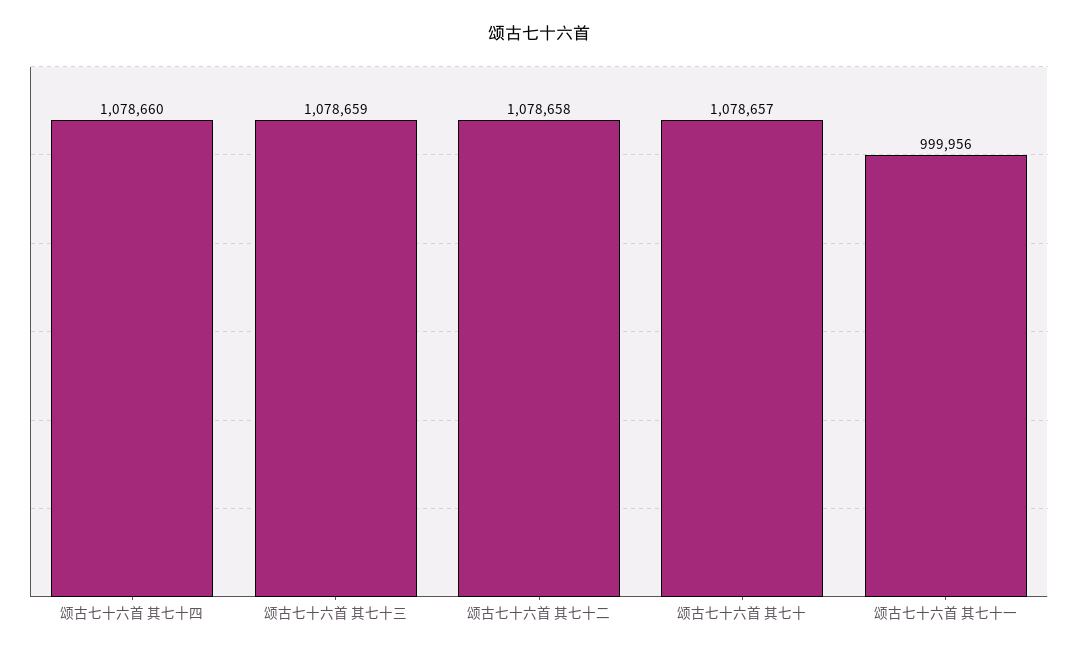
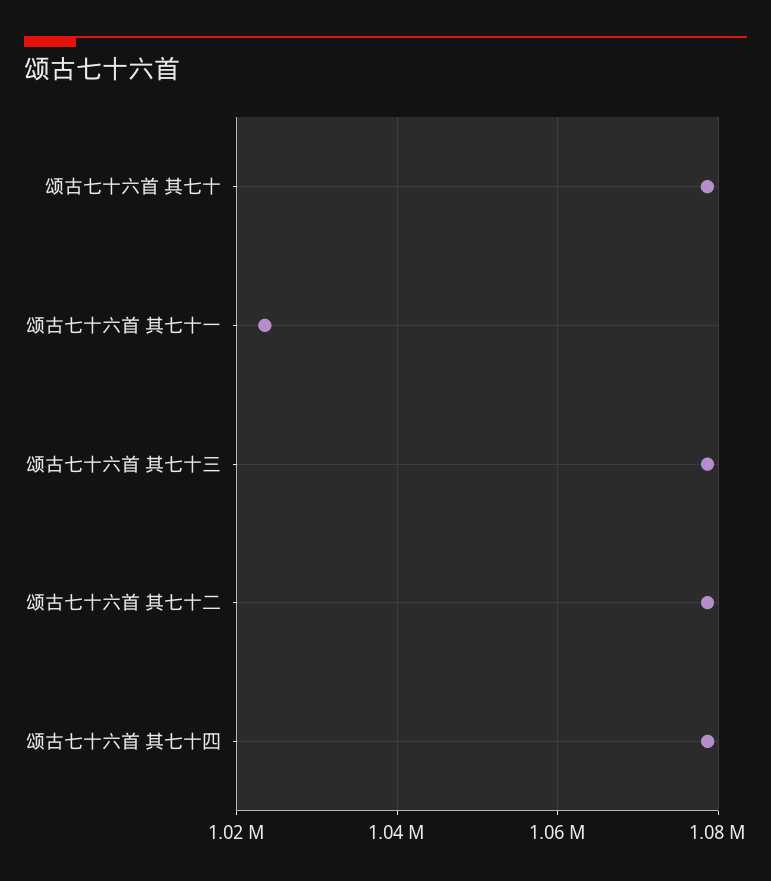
颂古七十六首 其七十一: 999956 -> 1024000

